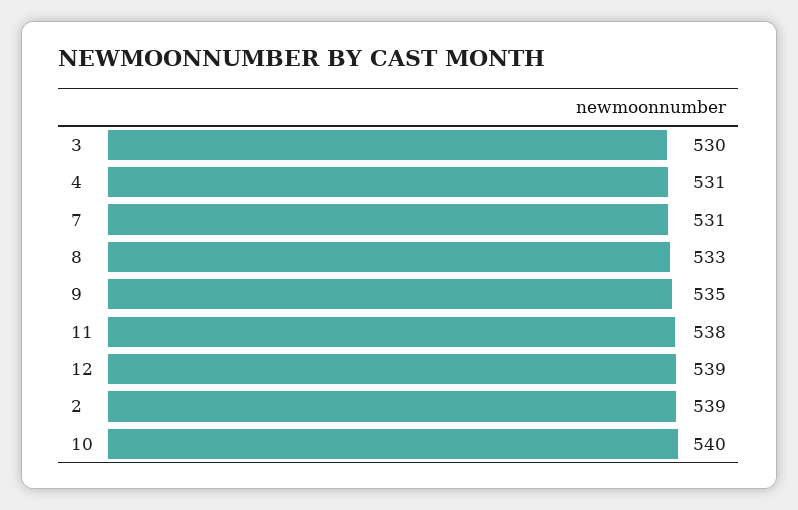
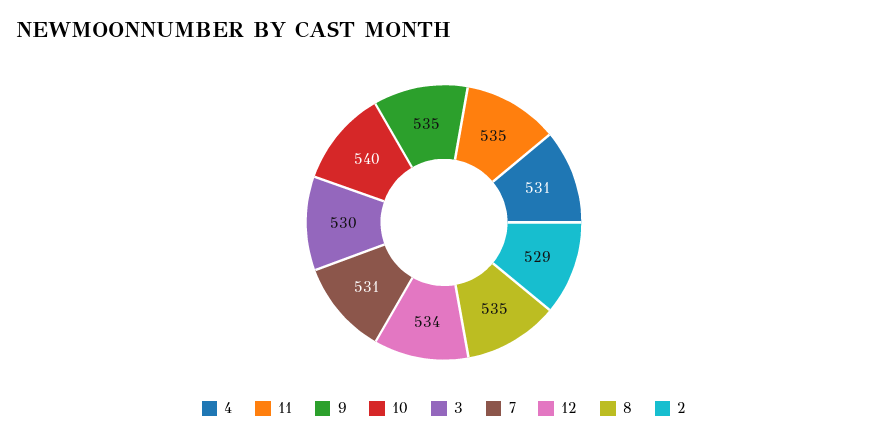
8: 533 -> 535
11: 538 -> 535
12: 539 -> 534
2: 539 -> 529

